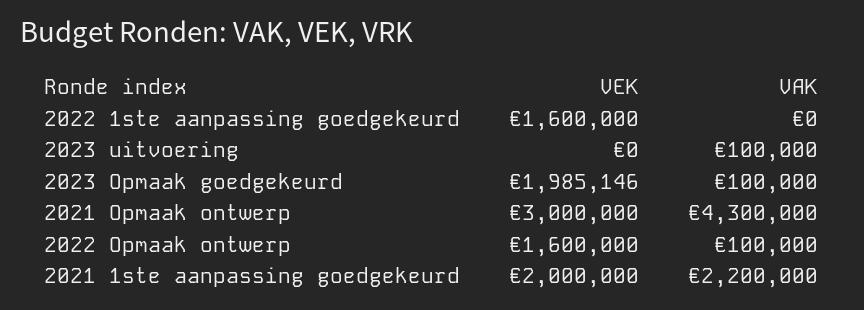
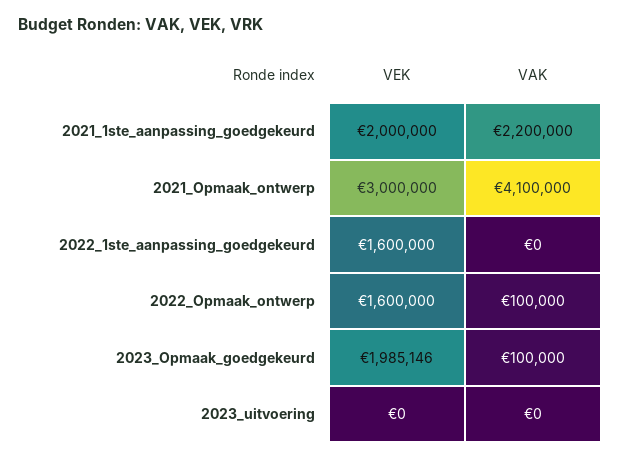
VAK, 2023 uitvoering: 100000 -> 0
VAK, 2021 Opmaak ontwerp: 4300000 -> 4100000

